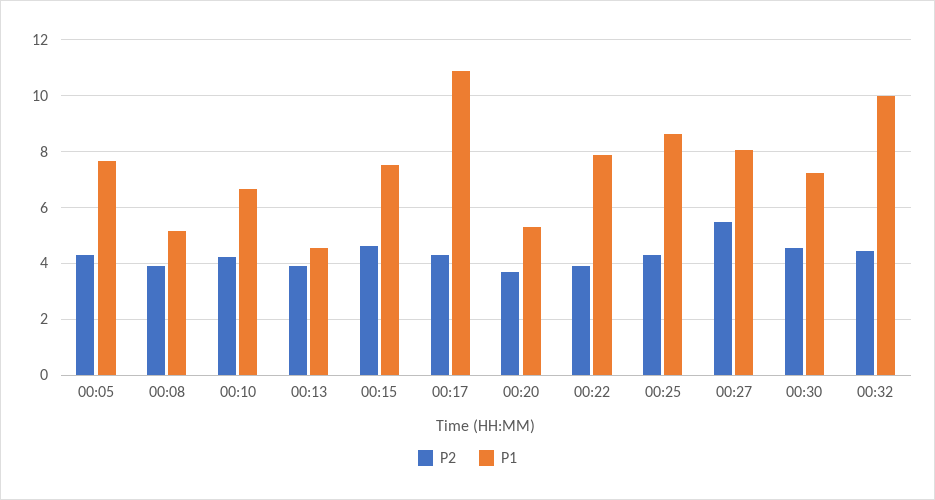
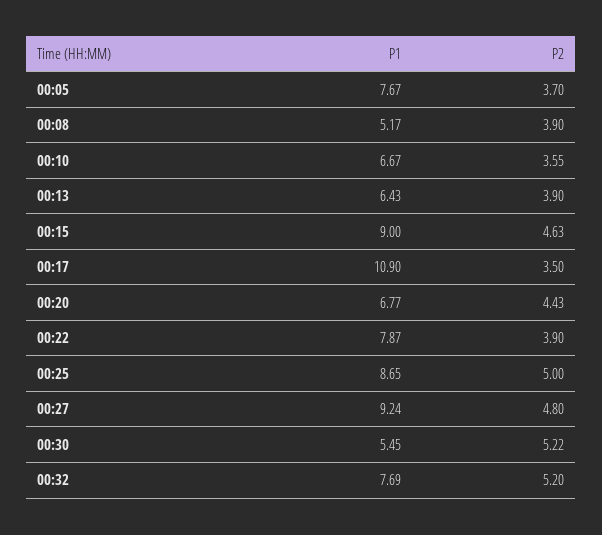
P2, 00:05: 4.25 -> 3.7
P2, 00:10: 4.25 -> 3.55
P1, 00:13: 4.5 -> 6.43
P1, 00:15: 7.5 -> 9
P2, 00:17: 4.25 -> 3.5
P2, 00:20: 3.75 -> 4.43
P1, 00:20: 5.25 -> 6.77
P2, 00:25: 4.25 -> 5
P2, 00:27: 5.5 -> 4.8
P1, 00:27: 8 -> 9.24
P2, 00:30: 4.5 -> 5.22
P1, 00:30: 7.25 -> 5.45
P2, 00:32: 4.5 -> 5.2
P1, 00:32: 10 -> 7.69

